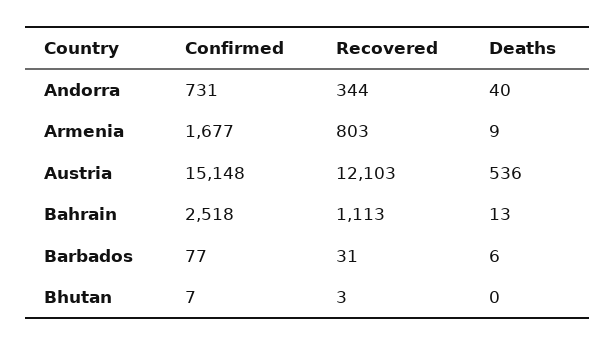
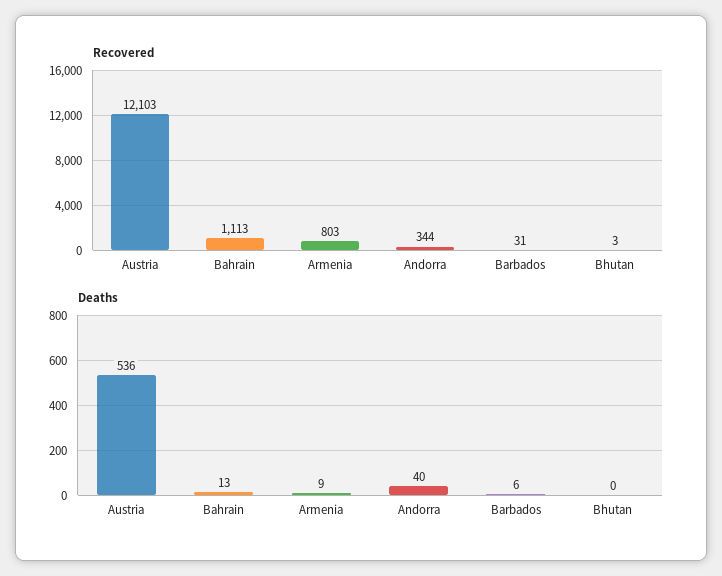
Confirmed, Andorra: 731 -> none
Confirmed, Armenia: 1677 -> none
Confirmed, Austria: 15148 -> none
Confirmed, Bahrain: 2518 -> none
Confirmed, Barbados: 77 -> none
Confirmed, Bhutan: 7 -> none

